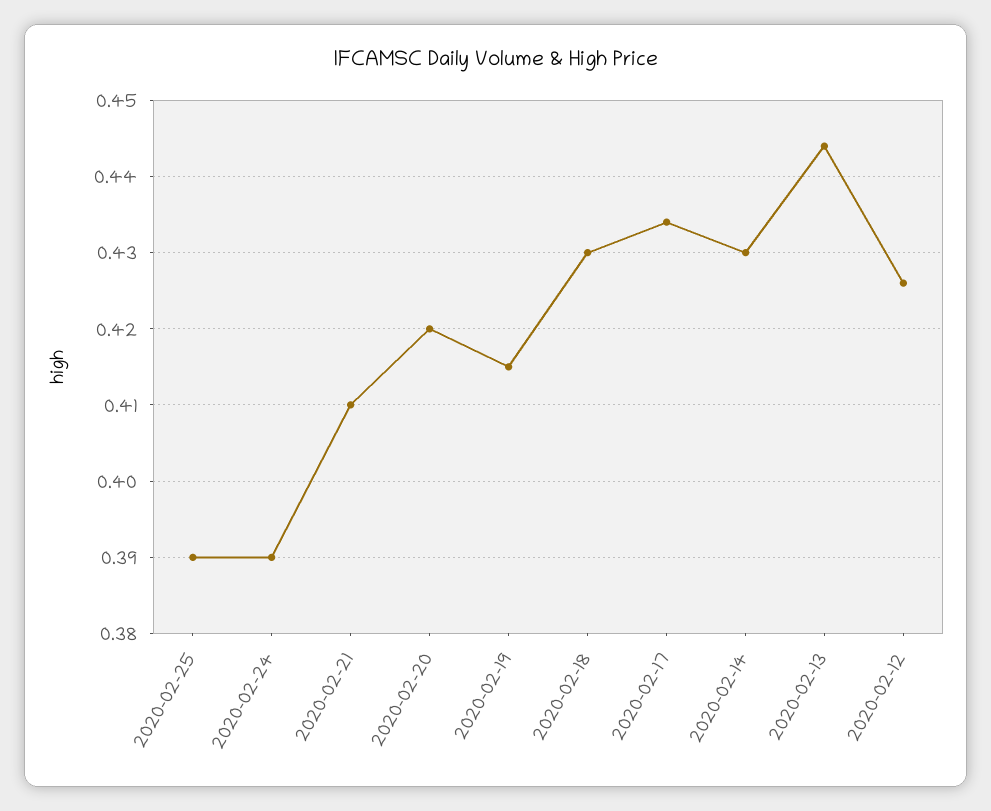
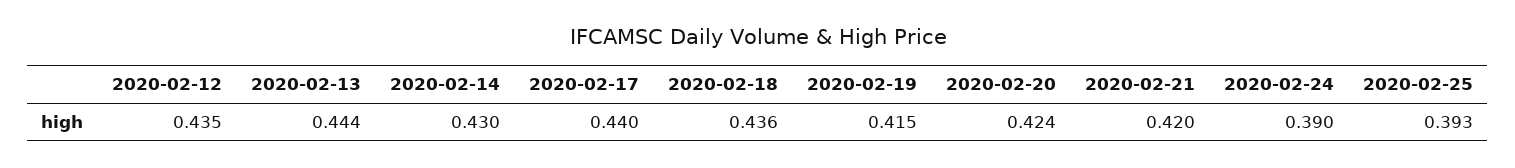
2020-02-25: 0.39 -> 0.393
2020-02-21: 0.41 -> 0.42
2020-02-20: 0.42 -> 0.424
2020-02-18: 0.43 -> 0.436
2020-02-17: 0.434 -> 0.44
2020-02-12: 0.426 -> 0.435

